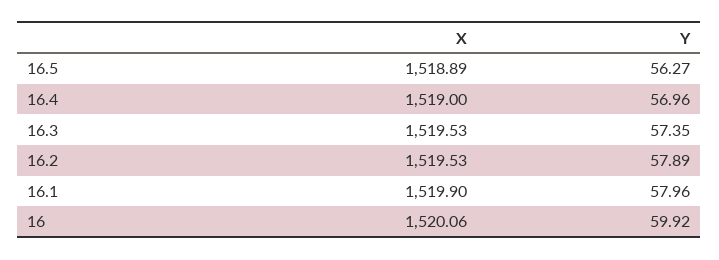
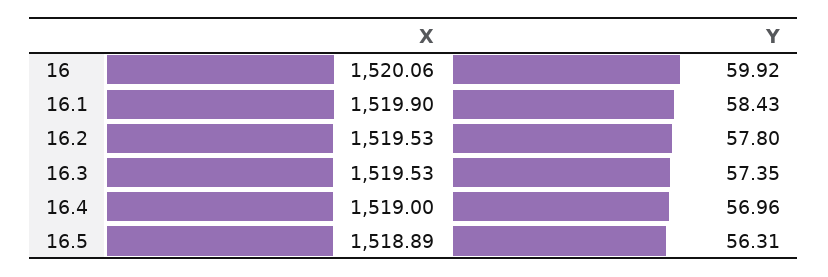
Y, 16.5: 56.27 -> 56.31
Y, 16.2: 57.89 -> 57.8
Y, 16.1: 57.96 -> 58.43

